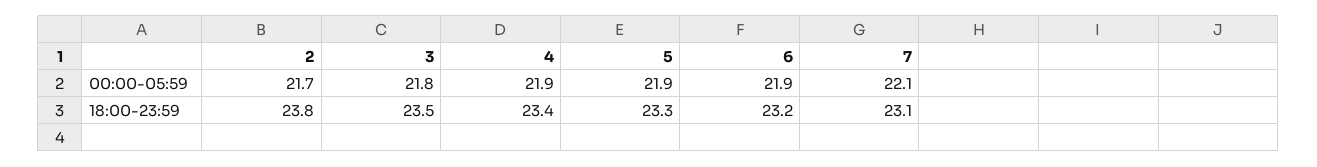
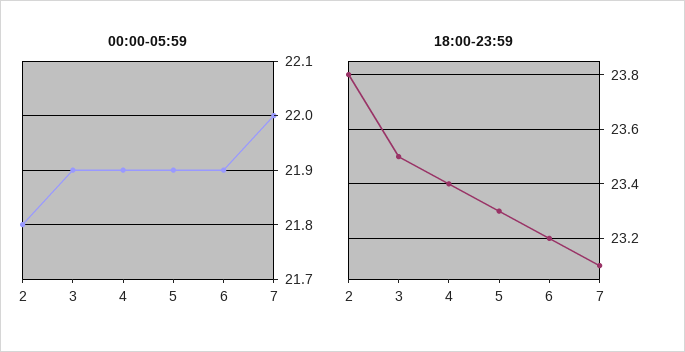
00:00-05:59, 2: 21.7 -> 21.8
00:00-05:59, 3: 21.8 -> 21.9
00:00-05:59, 7: 22.1 -> 22

